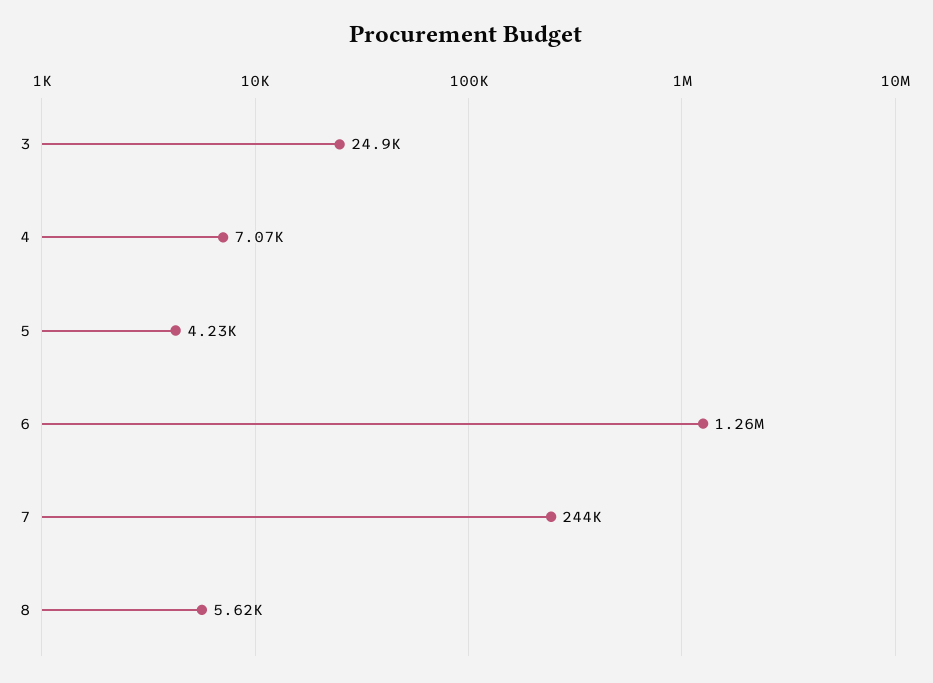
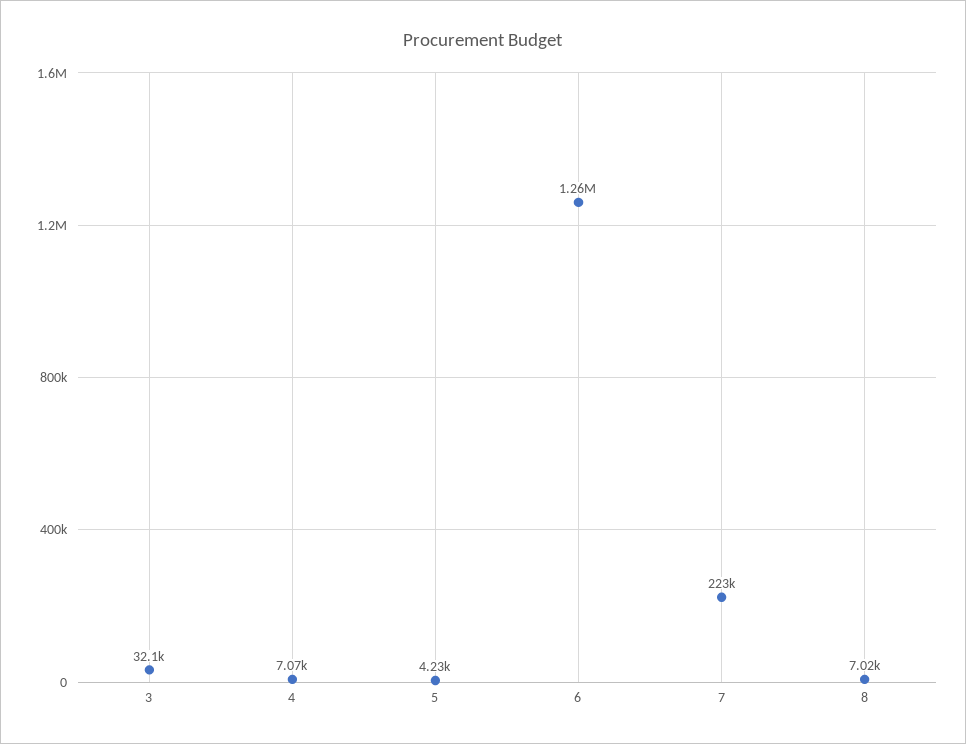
3: 24900 -> 32100
7: 244000 -> 223000
8: 5620 -> 7020

